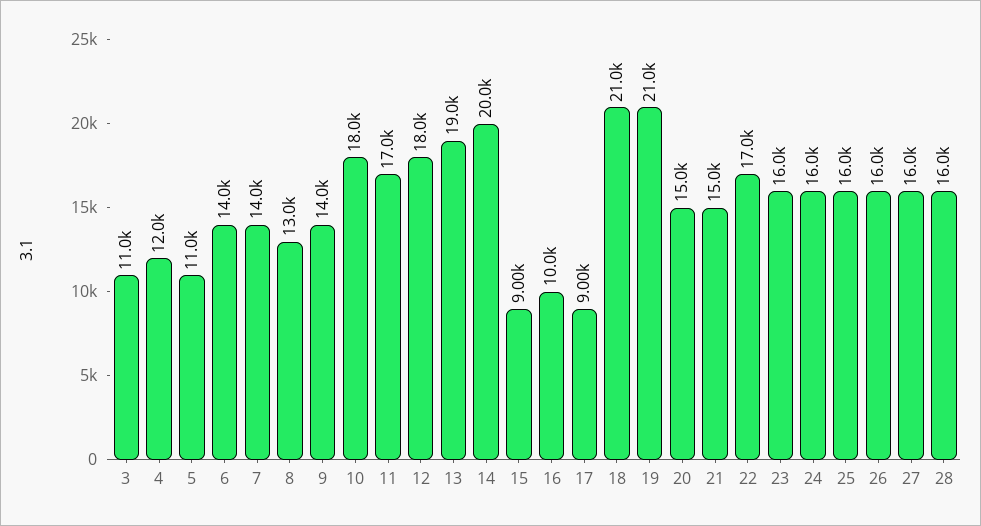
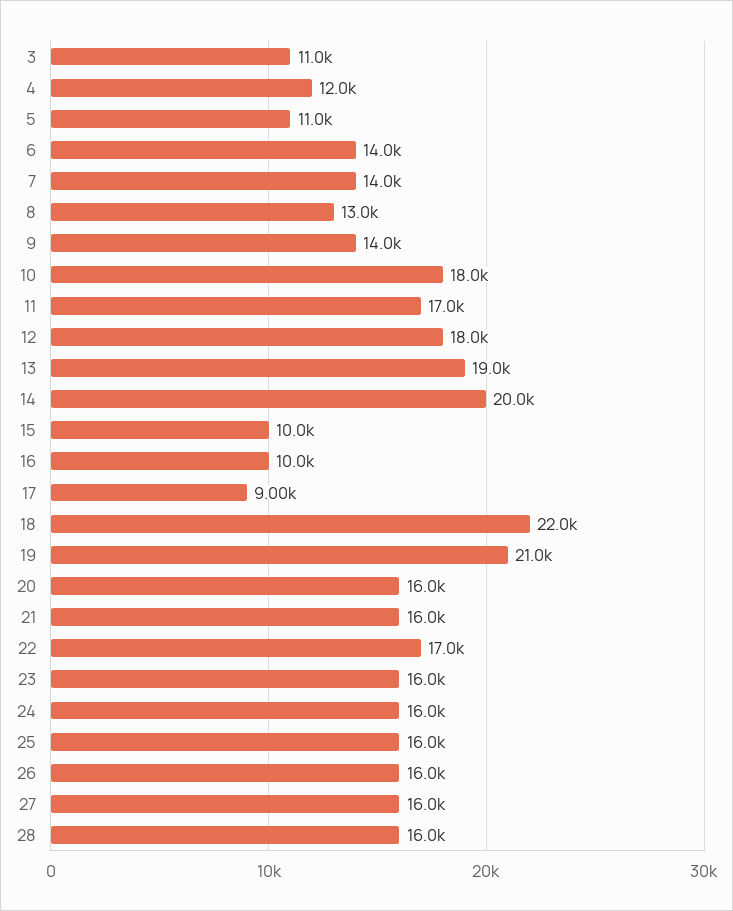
15: 9000 -> 10000
18: 21000 -> 22000
20: 15000 -> 16000
21: 15000 -> 16000

